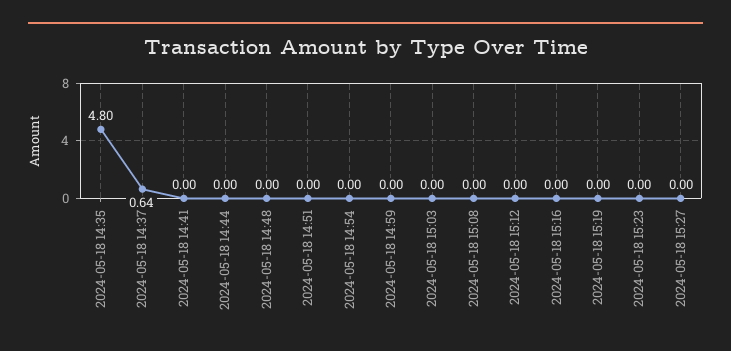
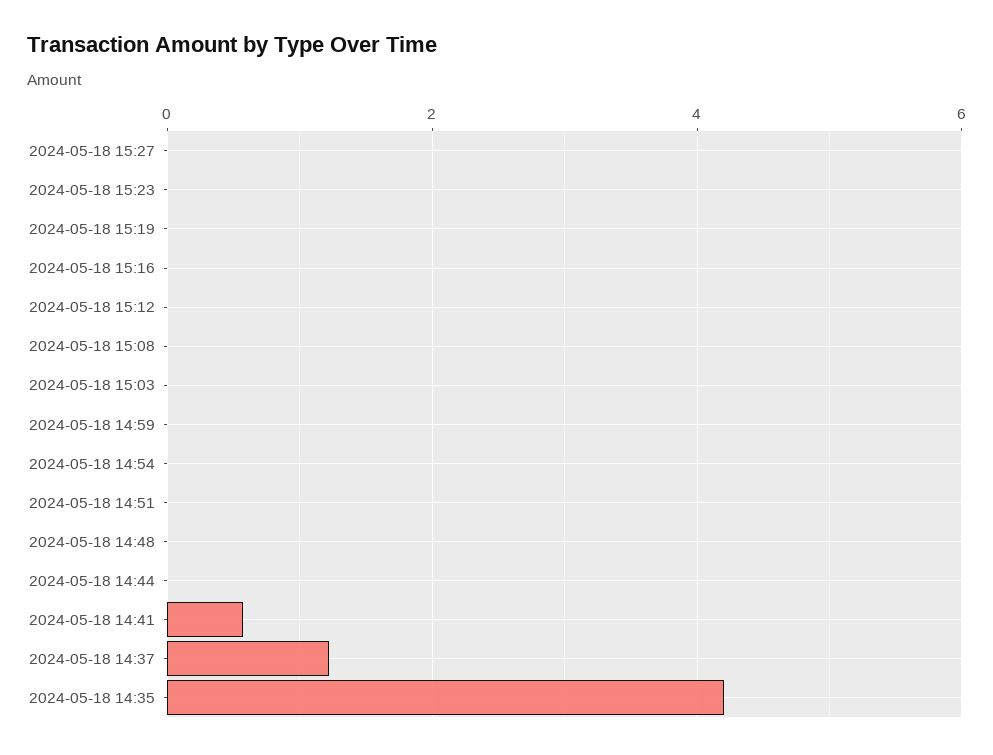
2024-05-18 14:35: 4.8 -> 4.2
2024-05-18 14:37: 0.64 -> 1.2
2024-05-18 14:41: 0 -> 0.6

